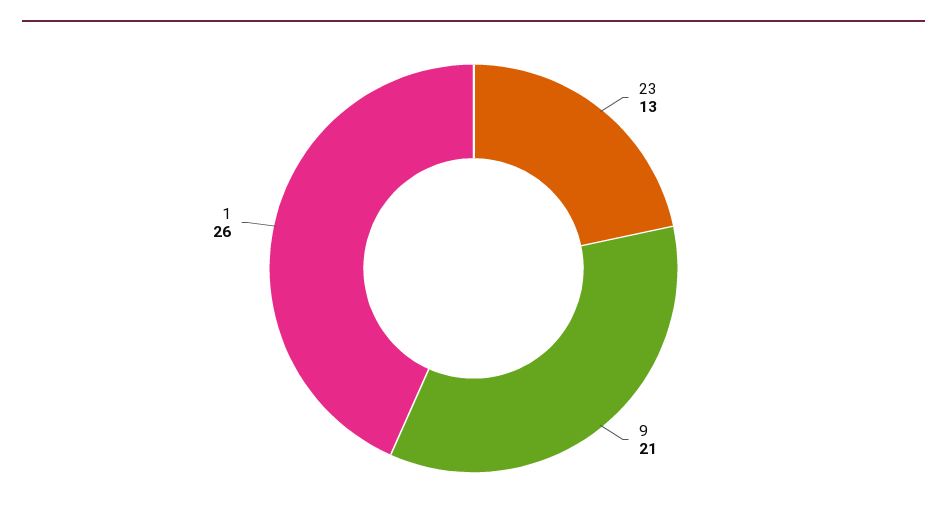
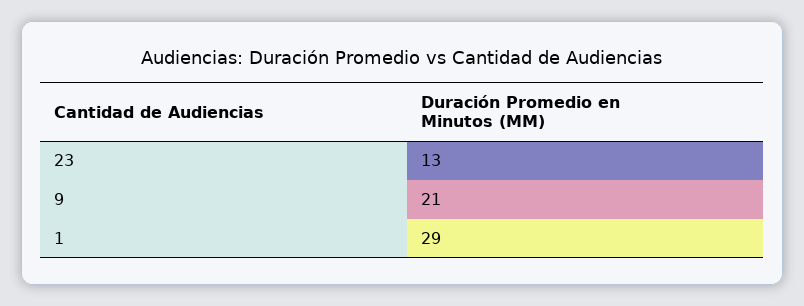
1: 26 -> 29

